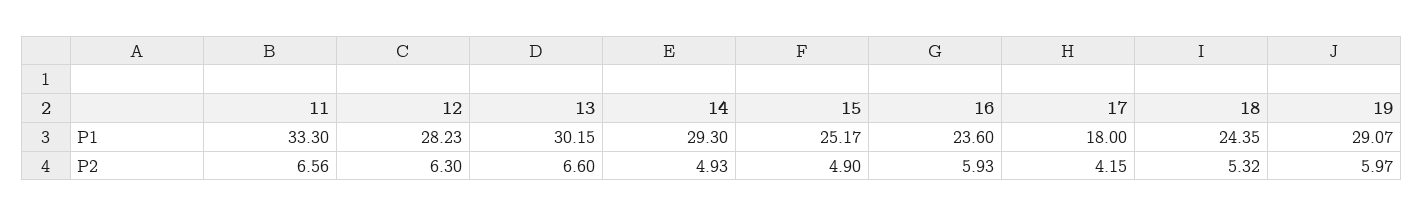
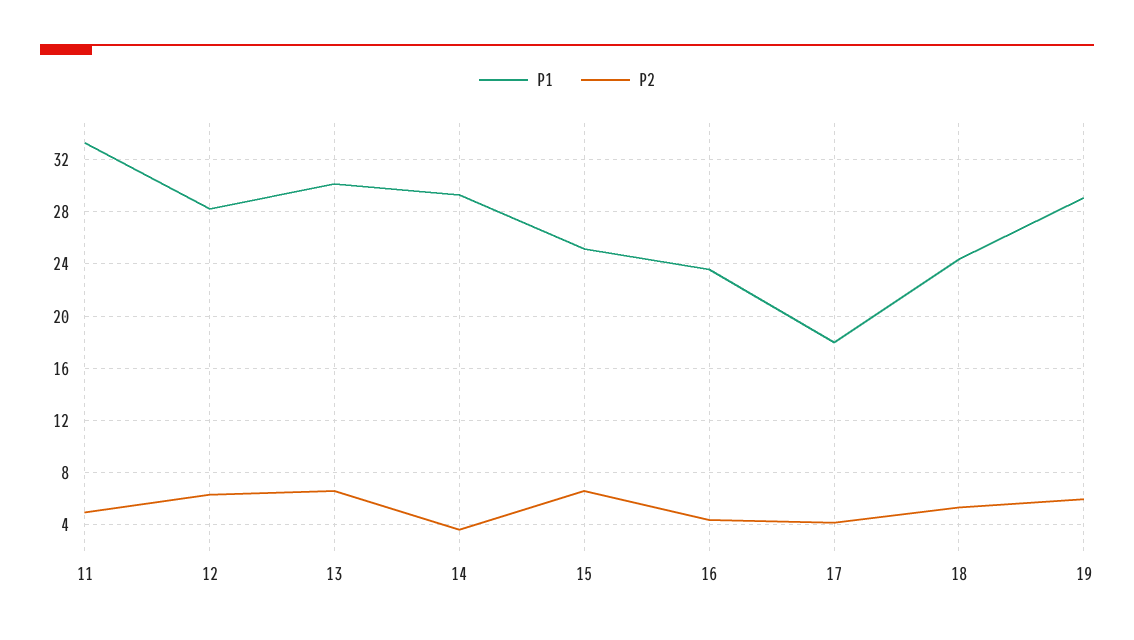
P2, 11: 6.56 -> 5
P2, 14: 4.93 -> 3.5
P2, 15: 4.9 -> 6.5
P2, 16: 5.93 -> 4.5

